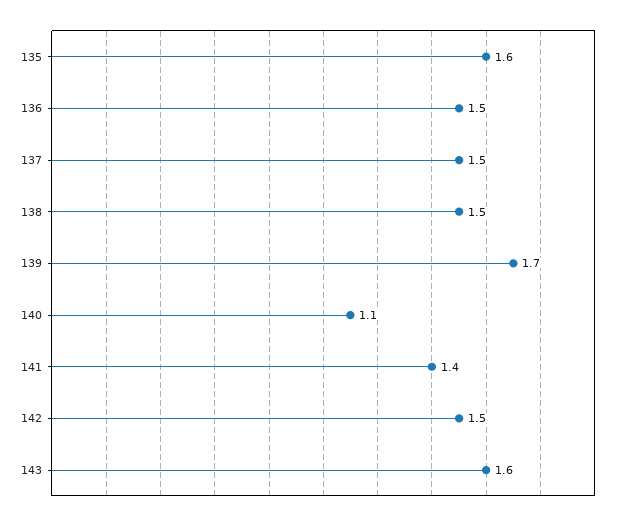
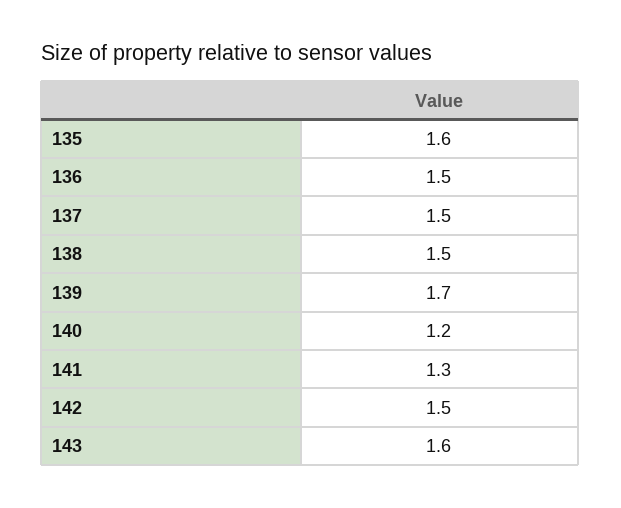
140: 1.1 -> 1.2
141: 1.4 -> 1.3

